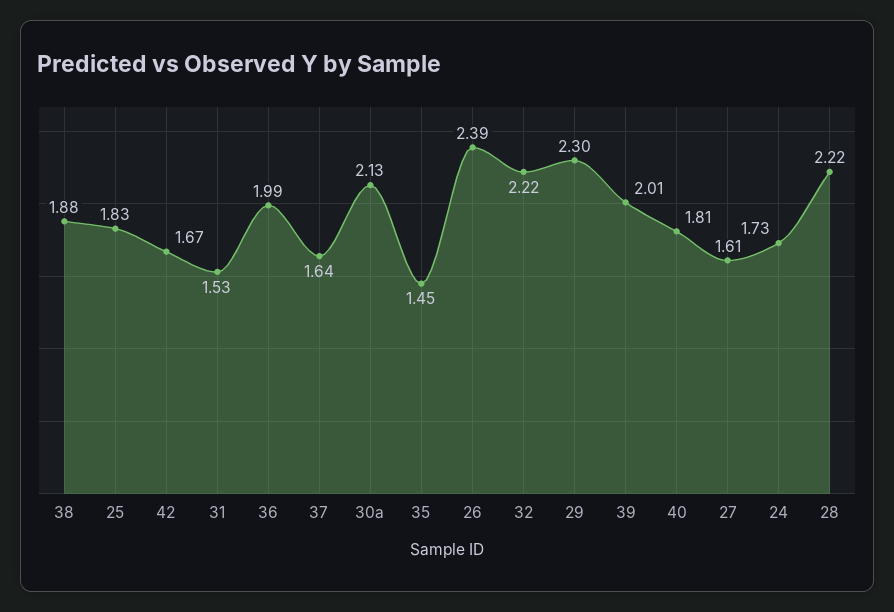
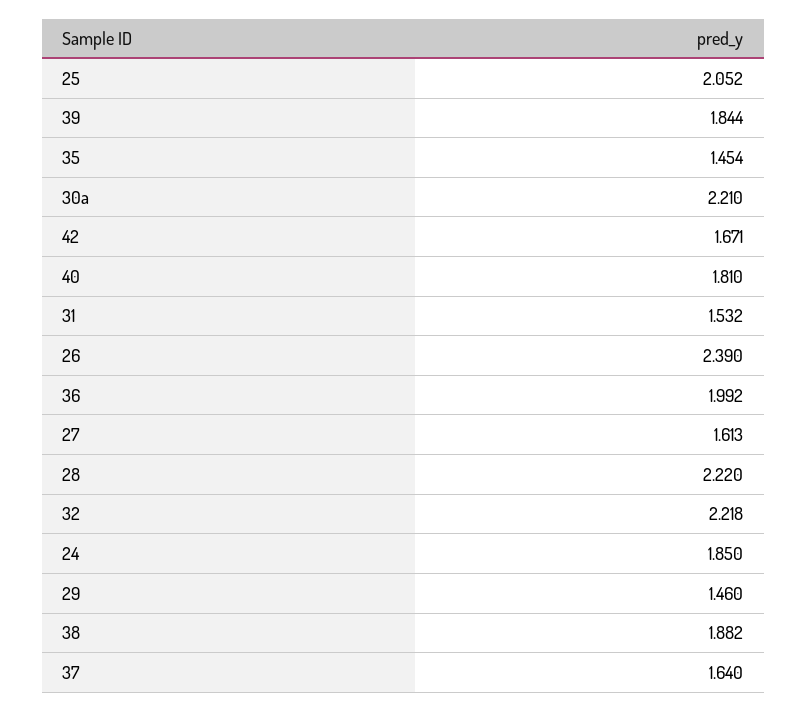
25: 1.83 -> 2.052
30a: 2.13 -> 2.21
29: 2.3 -> 1.46
39: 2.01 -> 1.844
24: 1.73 -> 1.85

